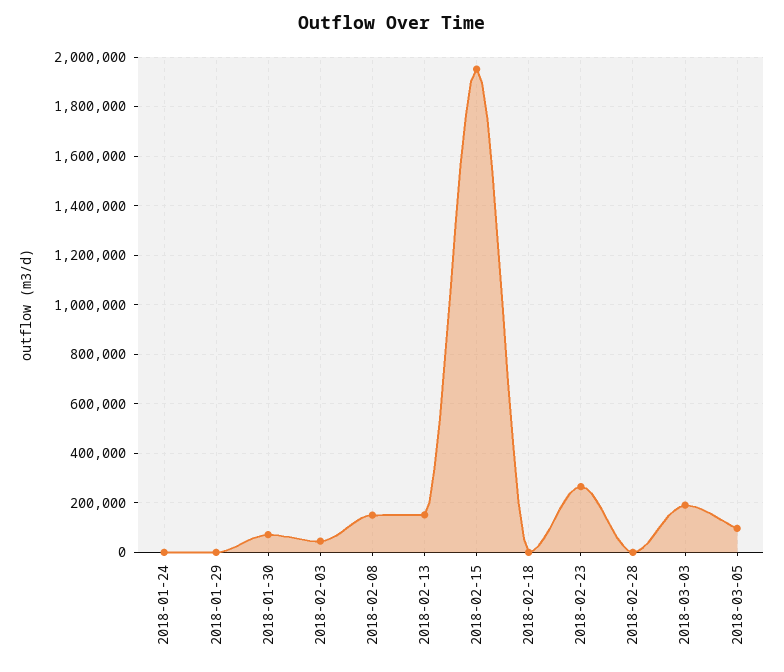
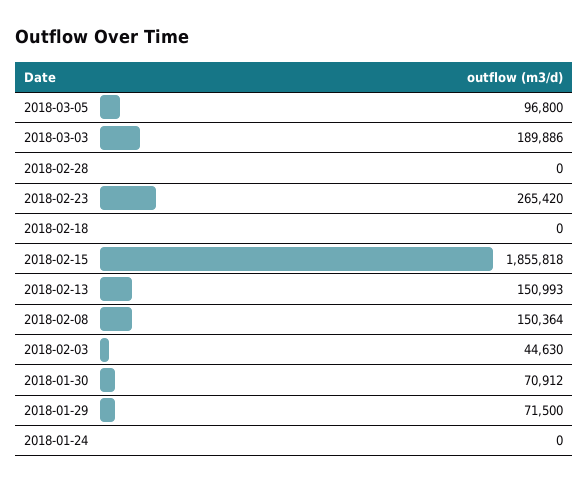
2018-01-29: 0 -> 71500
2018-02-15: 1950000 -> 1855818

